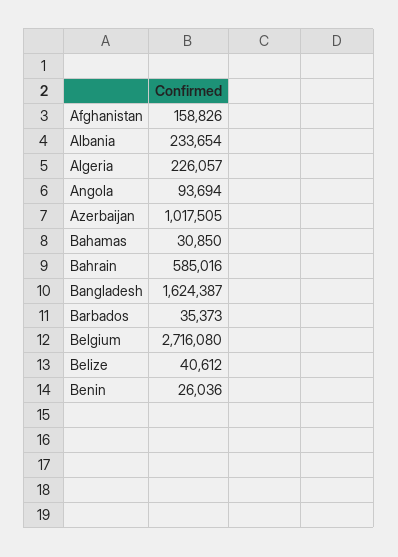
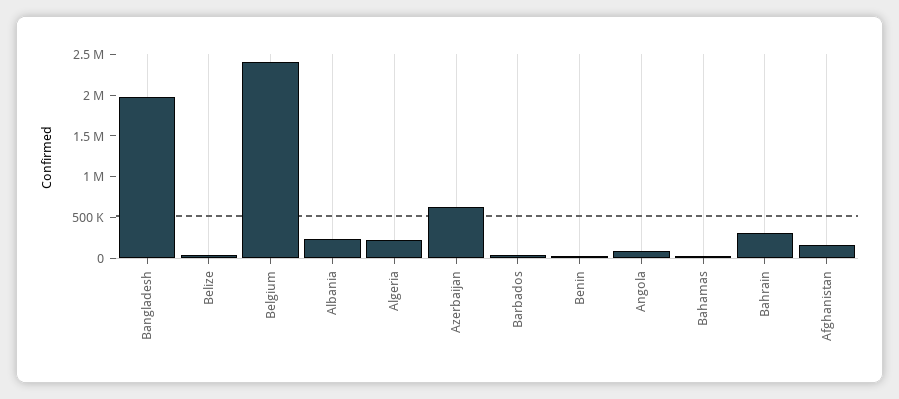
Azerbaijan: 1017505 -> 600000
Bahrain: 585016 -> 300000
Bangladesh: 1624387 -> 2000000
Belgium: 2716080 -> 2400000

